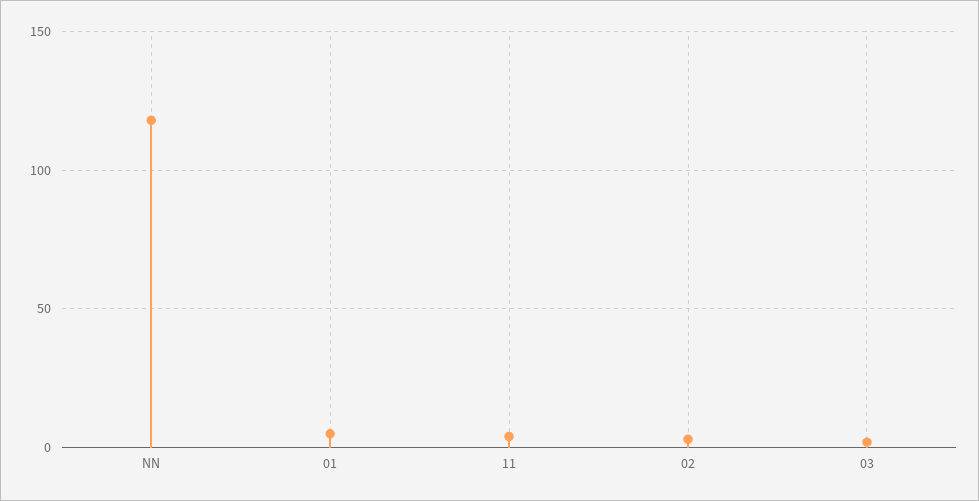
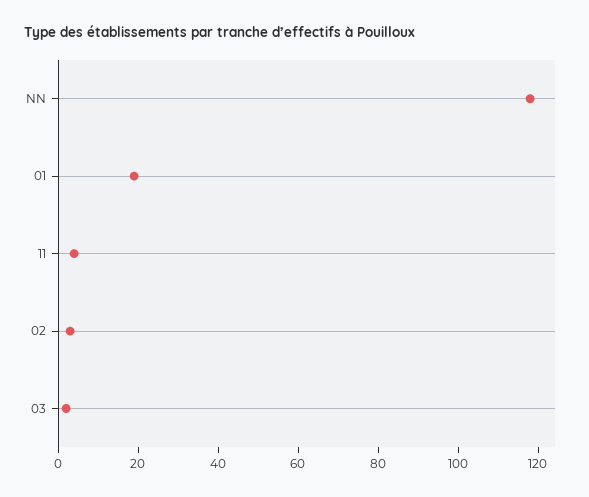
01: 5 -> 20

